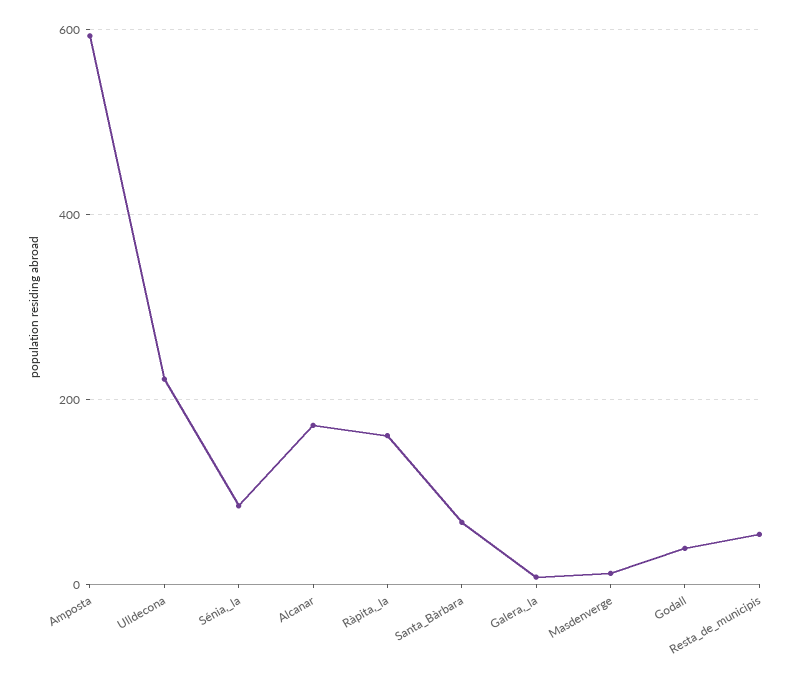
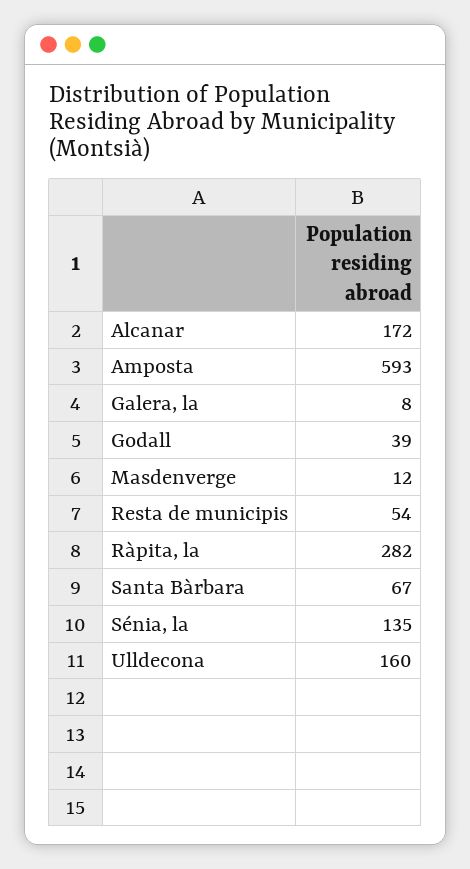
Ulldecona: 220 -> 160
Sénia,_la: 80 -> 135
Ràpita,_la: 160 -> 282

